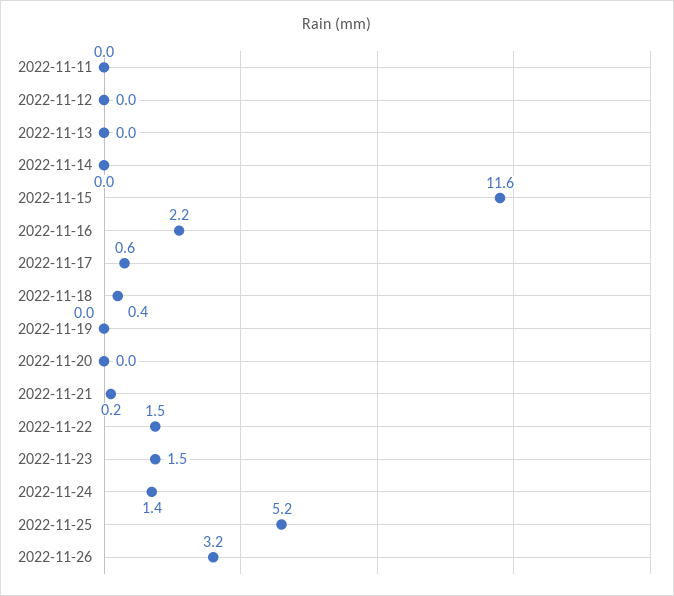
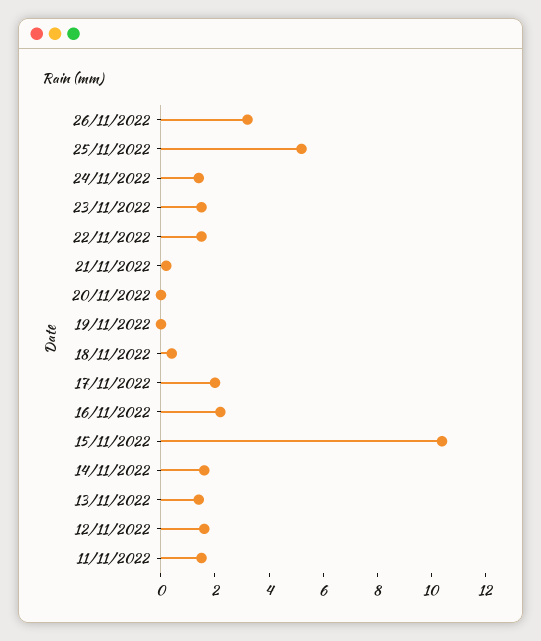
2022-11-11: 0 -> 1.5
2022-11-12: 0 -> 1.5
2022-11-13: 0 -> 1.5
2022-11-14: 0 -> 1.5
2022-11-15: 11.6 -> 10.5
2022-11-17: 0.6 -> 2

